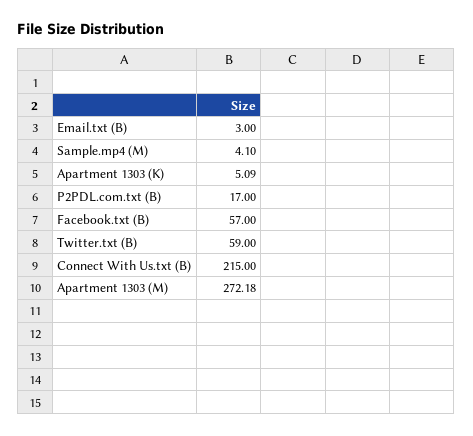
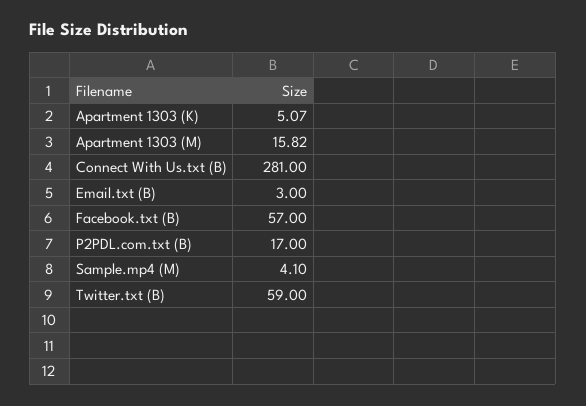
Apartment 1303 (K): 5.09 -> 5.07
Connect With Us.txt (B): 215 -> 281
Apartment 1303 (M): 272.18 -> 15.82

